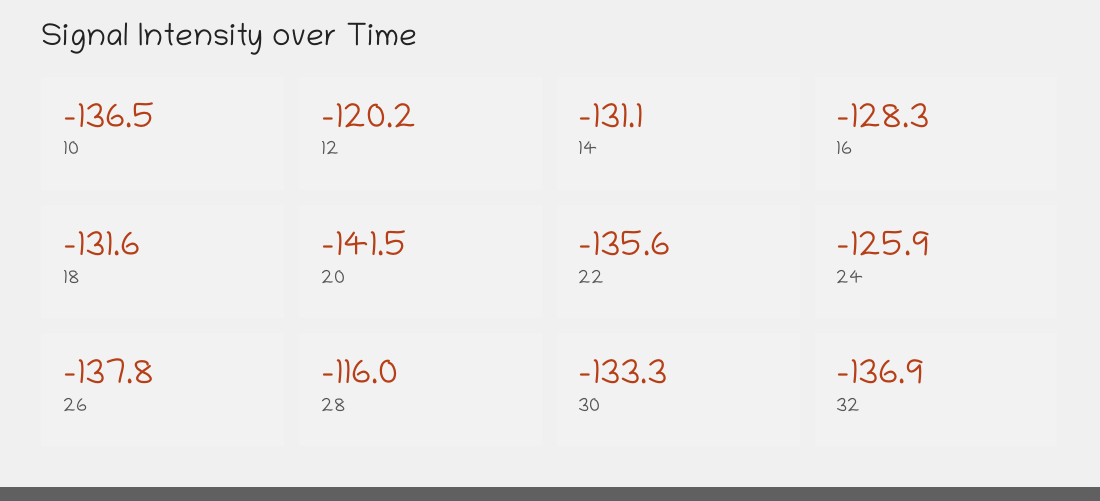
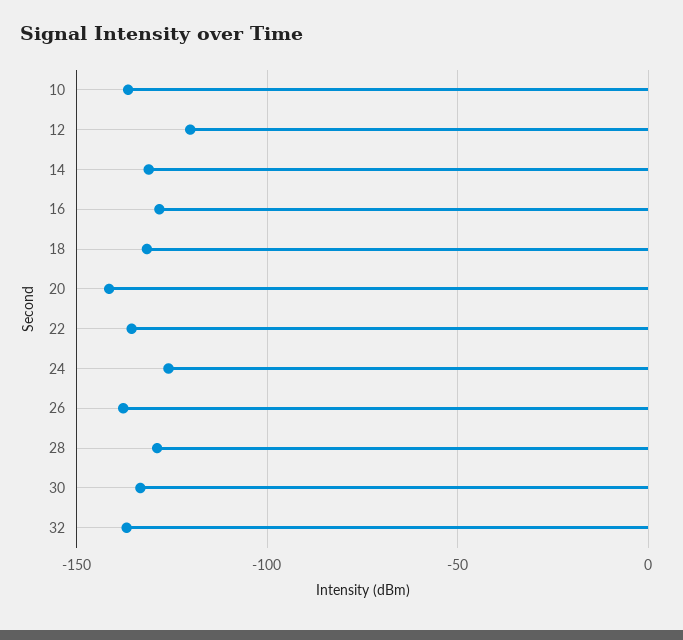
28: -116 -> -130

